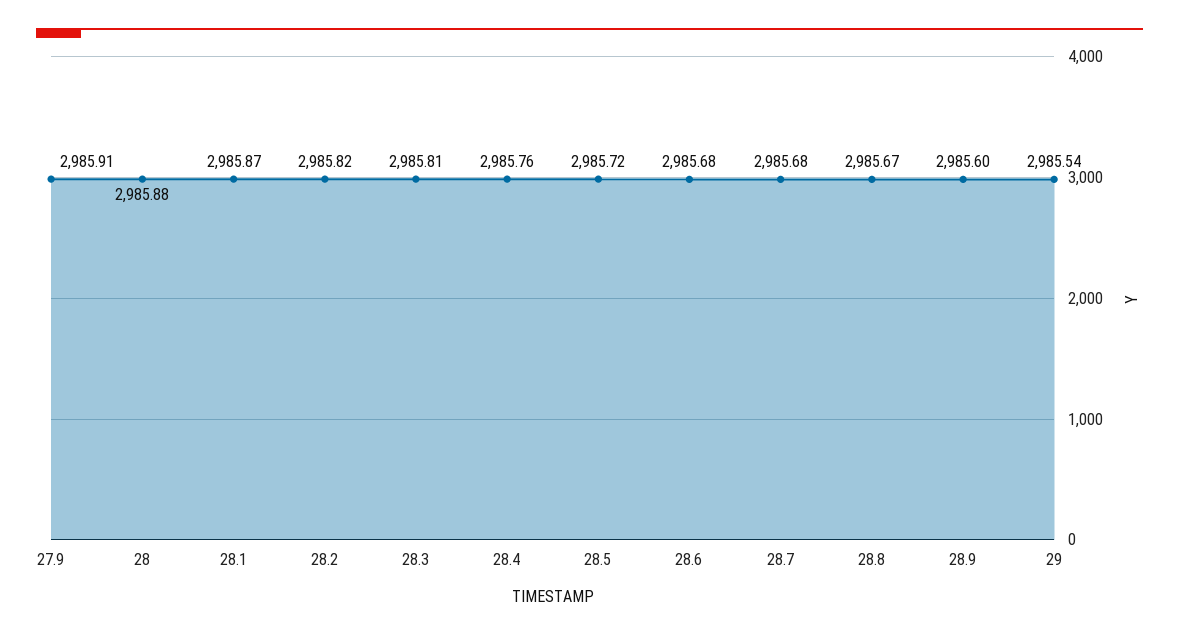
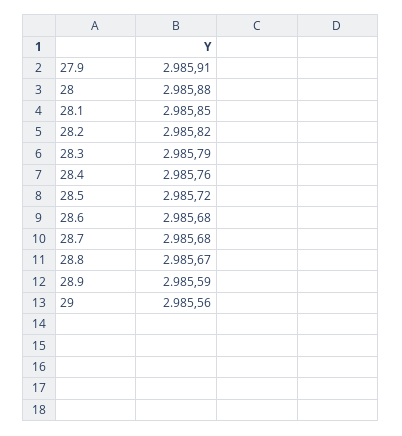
28.1: 2985.87 -> 2985.85
28.3: 2985.81 -> 2985.79
28.9: 2985.6 -> 2985.59
29: 2985.54 -> 2985.56

